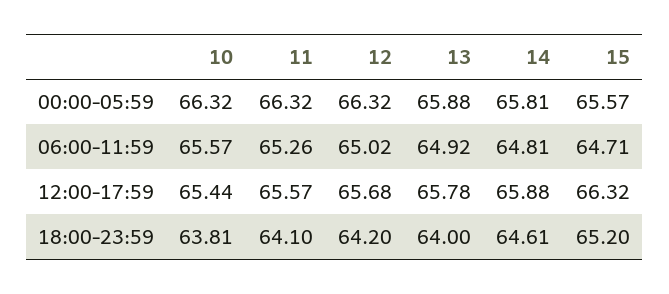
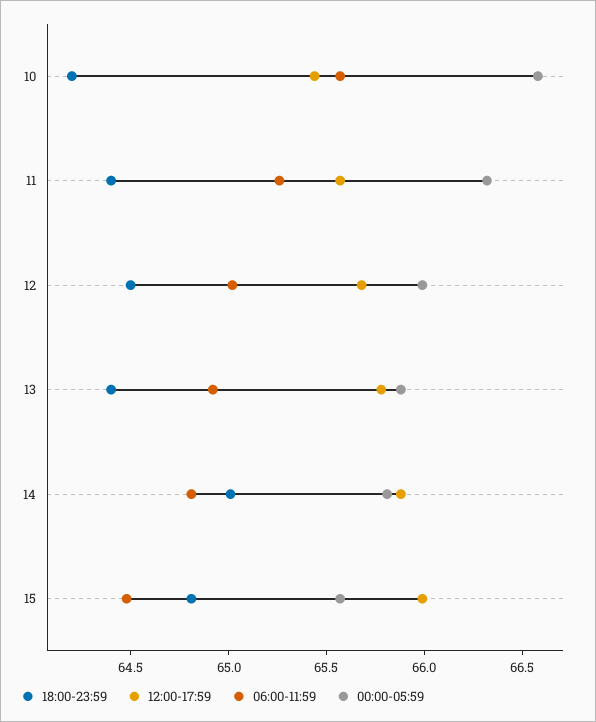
00:00-05:59, 10: 66.32 -> 66.6
00:00-05:59, 12: 66.32 -> 66
06:00-11:59, 15: 64.71 -> 64.5
12:00-17:59, 15: 66.32 -> 66
18:00-23:59, 10: 63.81 -> 64.2
18:00-23:59, 11: 64.1 -> 64.4
18:00-23:59, 12: 64.2 -> 64.5
18:00-23:59, 13: 64 -> 64.4
18:00-23:59, 14: 64.61 -> 65
18:00-23:59, 15: 65.2 -> 64.8

